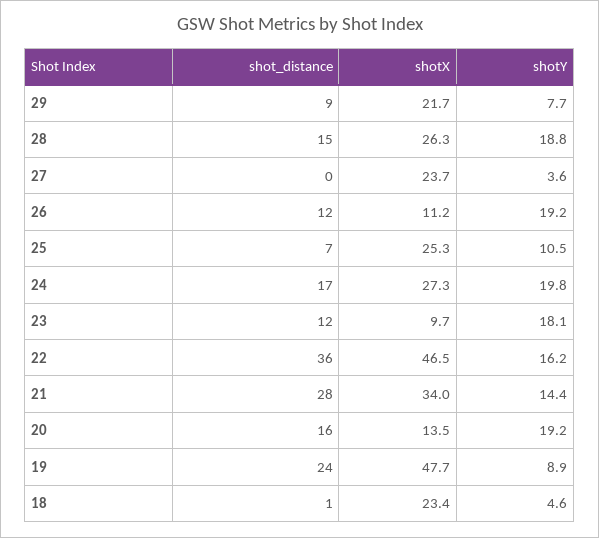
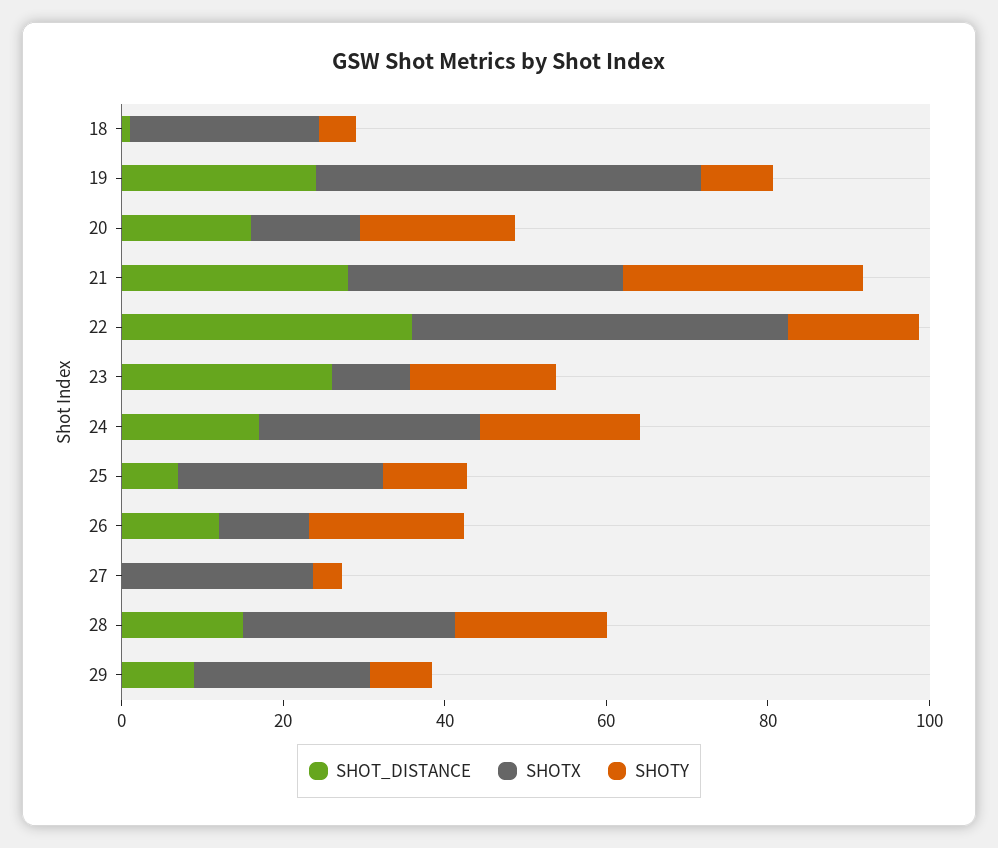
shot_distance, 23: 12 -> 25
shotY, 21: 14.4 -> 30

